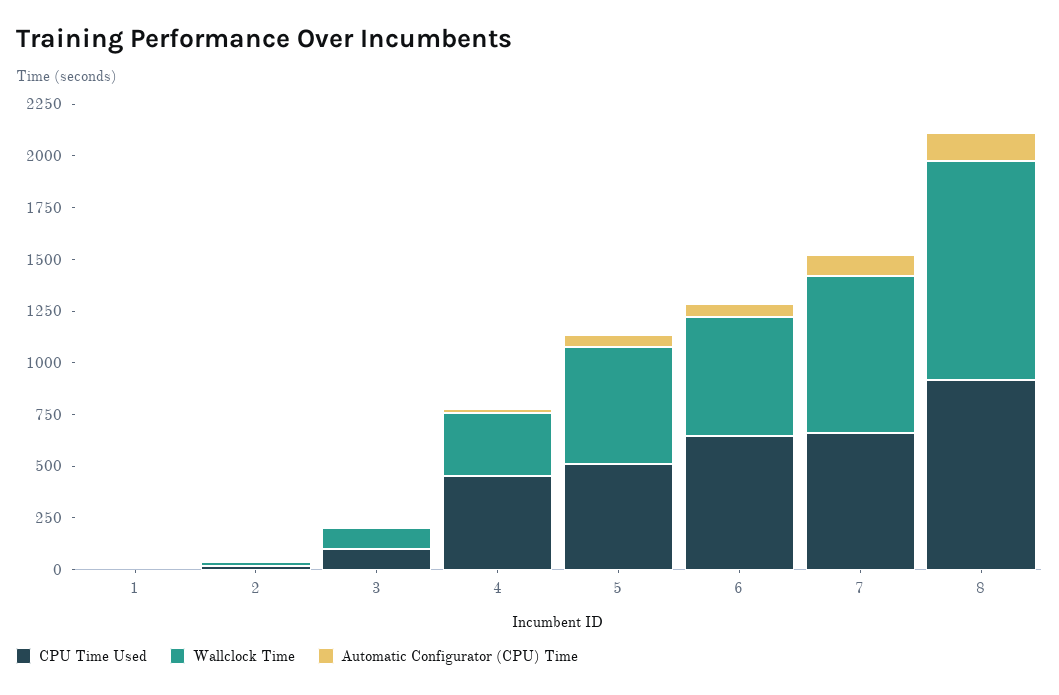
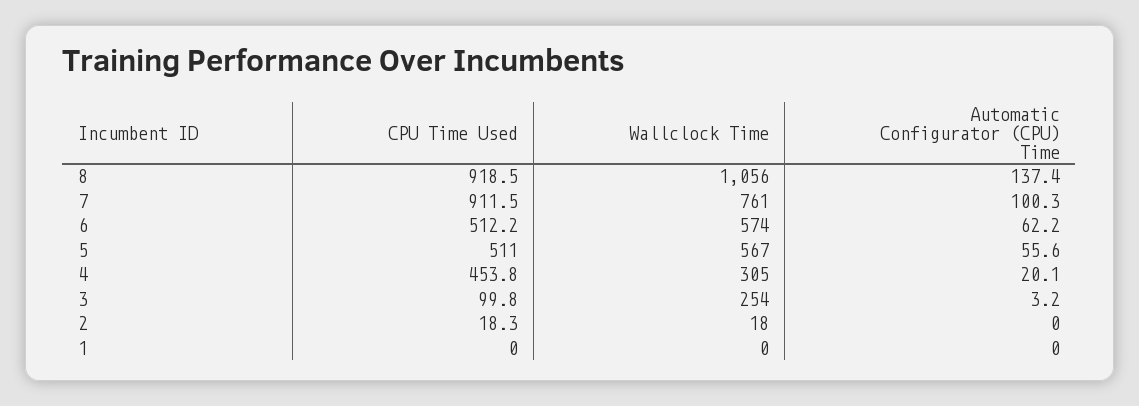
Wallclock Time, 3: 100 -> 254
CPU Time Used, 6: 650 -> 512.2
CPU Time Used, 7: 650 -> 911.5

